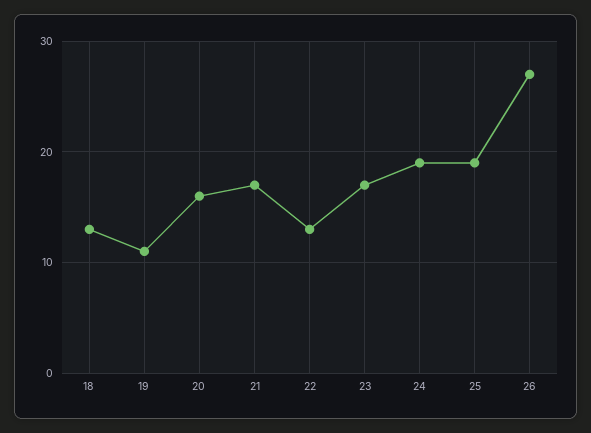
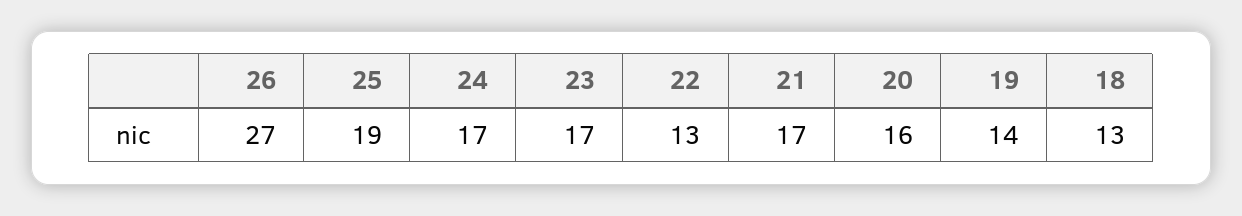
19: 11 -> 14
24: 19 -> 17

